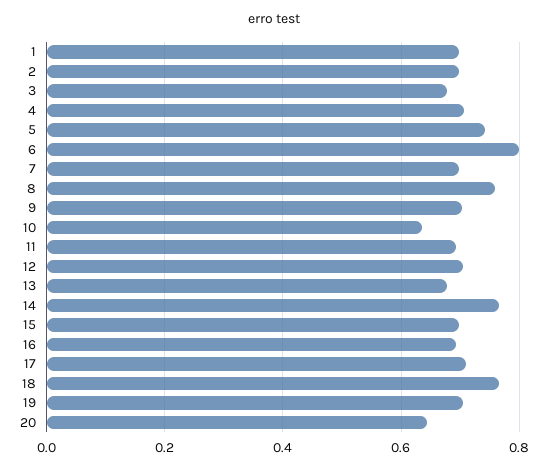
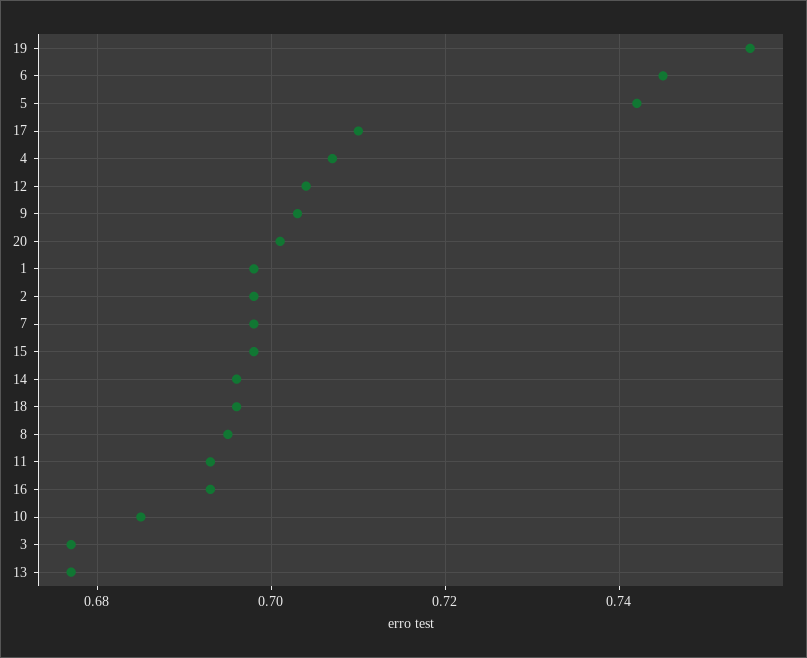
6: 0.8 -> 0.745
8: 0.76 -> 0.695
10: 0.64 -> 0.685
14: 0.76 -> 0.695
18: 0.76 -> 0.695
19: 0.7 -> 0.755
20: 0.64 -> 0.7

